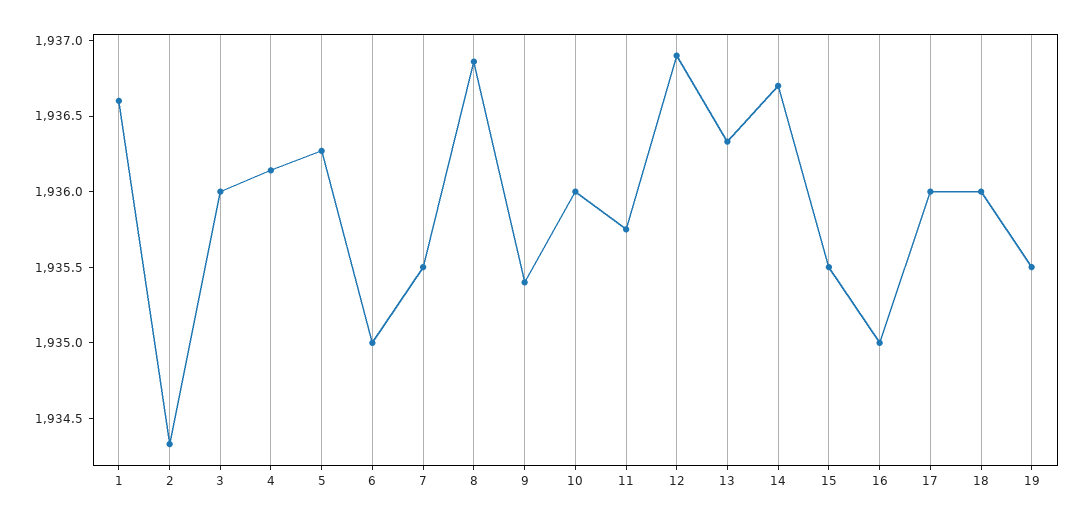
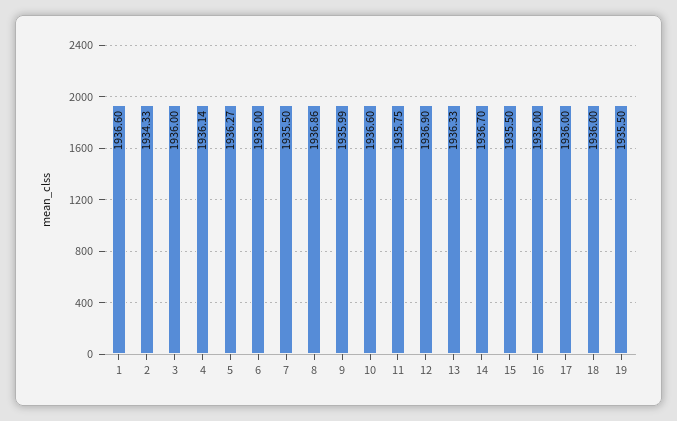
9: 1935.4 -> 1935.99
10: 1936 -> 1936.6

